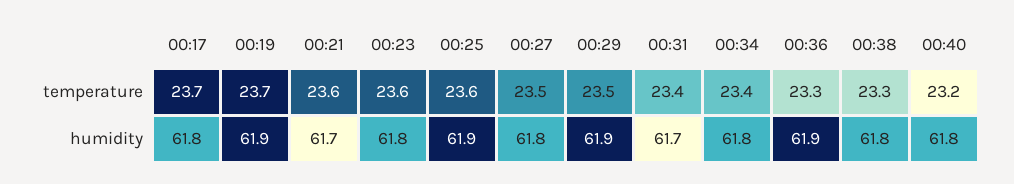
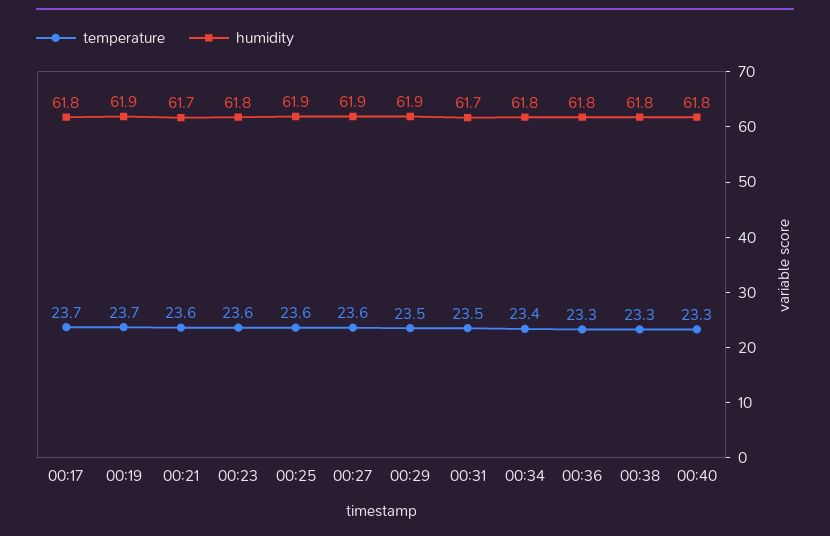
temperature, 00:27: 23.5 -> 23.6
temperature, 00:31: 23.4 -> 23.5
temperature, 00:40: 23.2 -> 23.3
humidity, 00:27: 61.8 -> 61.9
humidity, 00:36: 61.9 -> 61.8

